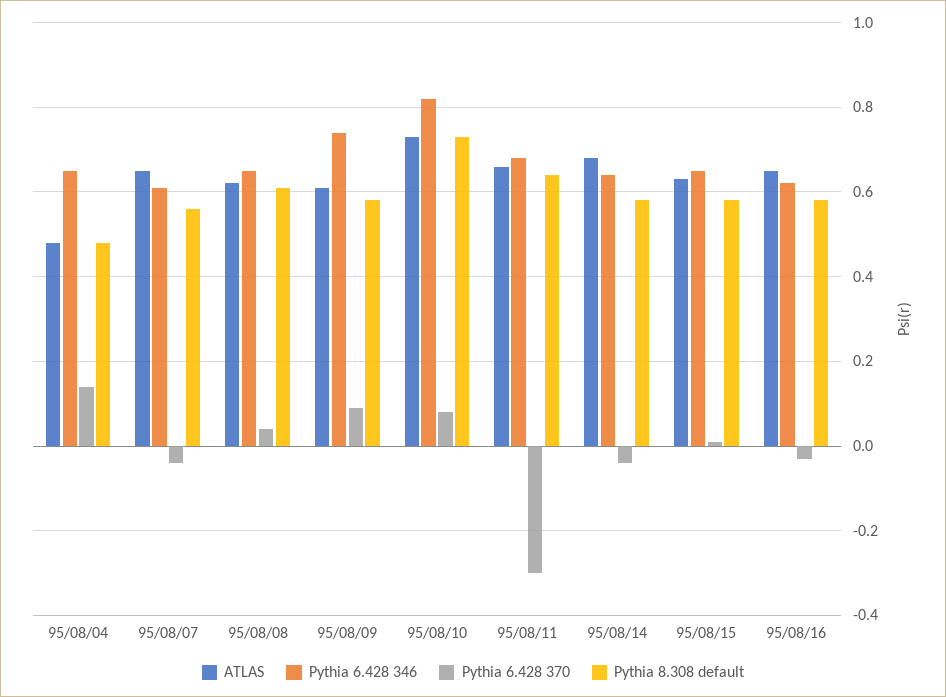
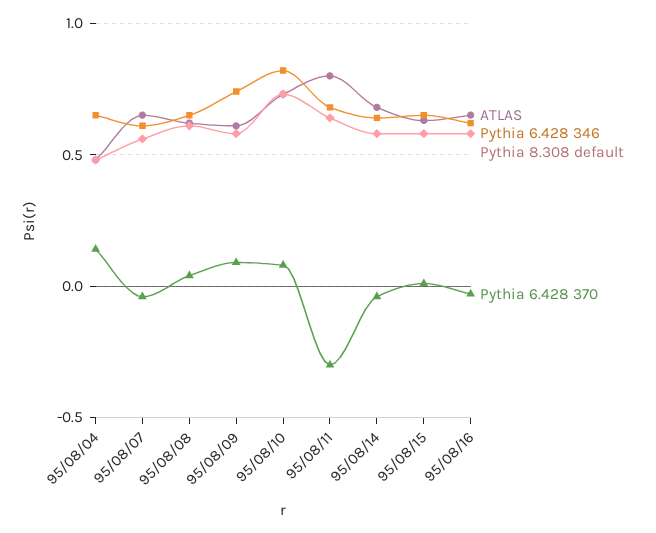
ATLAS, 95/08/11: 0.65 -> 0.8

